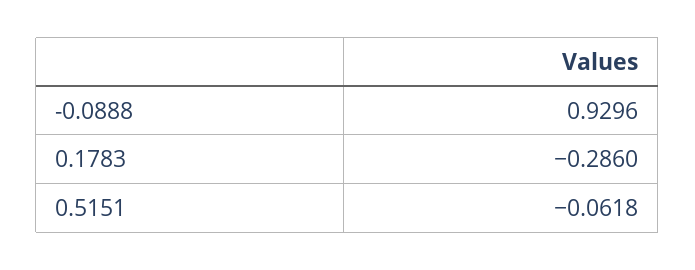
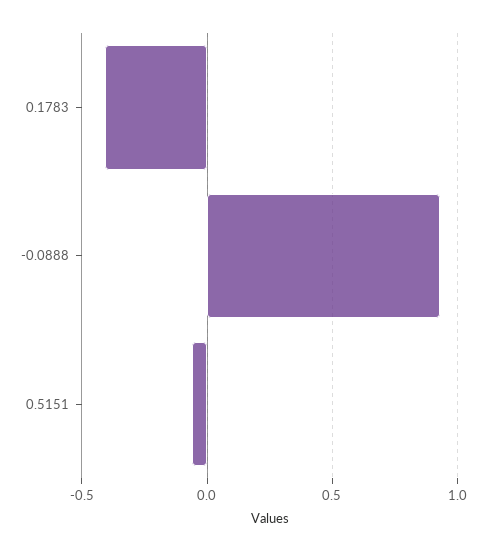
0.1783: -0.286 -> -0.4

